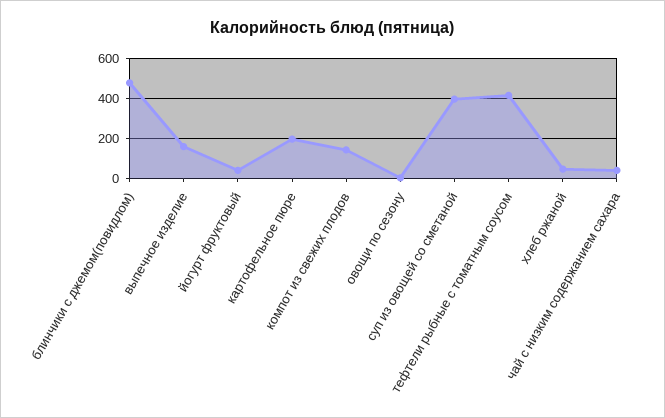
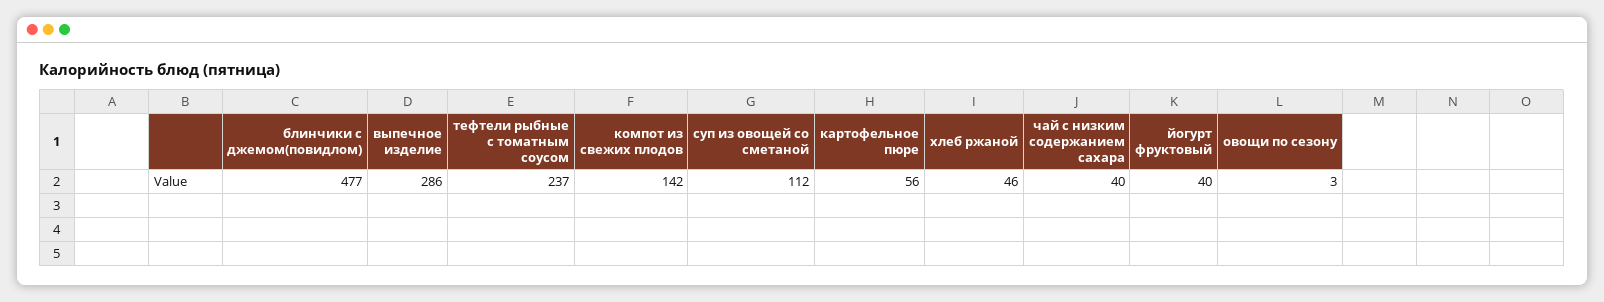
выпечное изделие: 150 -> 286
картофельное пюре: 200 -> 56
суп из овощей со сметаной: 400 -> 112
тефтели рыбные с томатным соусом: 400 -> 237

